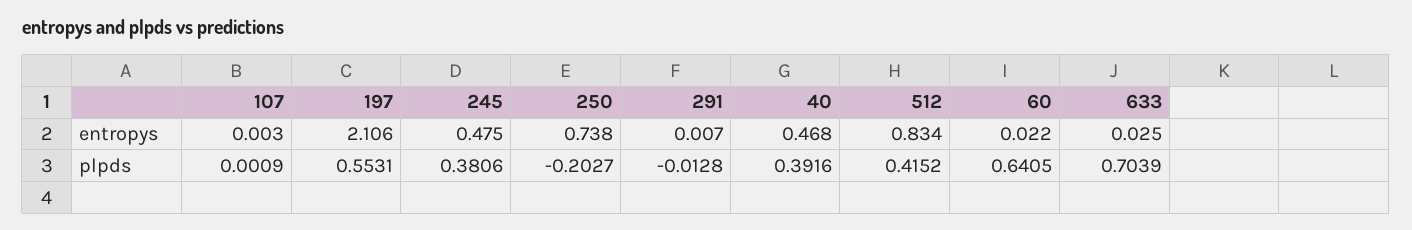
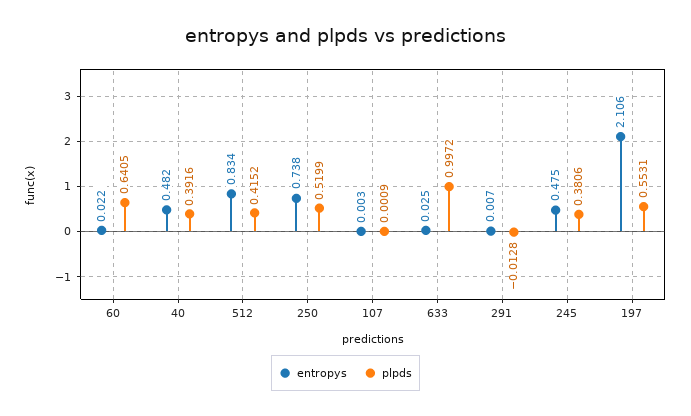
entropys, 40: 0.468 -> 0.482
plpds, 250: -0.2027 -> 0.5199
plpds, 633: 0.7039 -> 0.9972

